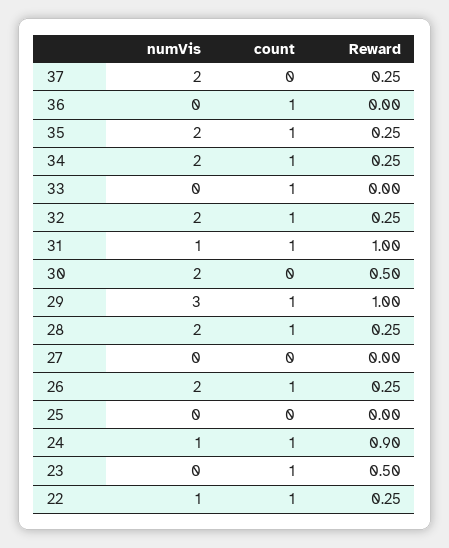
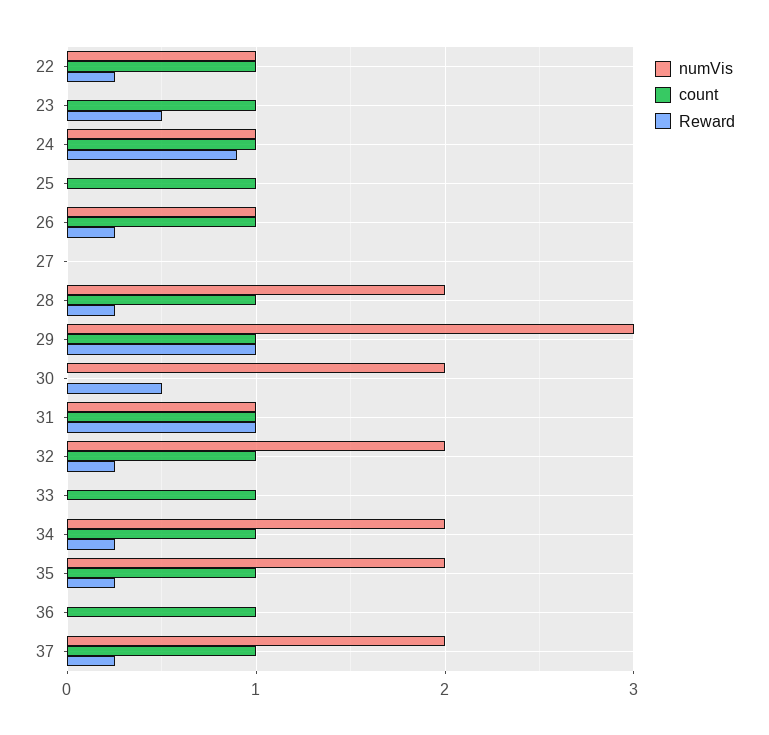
count, 37: 0 -> 1
numVis, 26: 2 -> 1
count, 25: 0 -> 1

